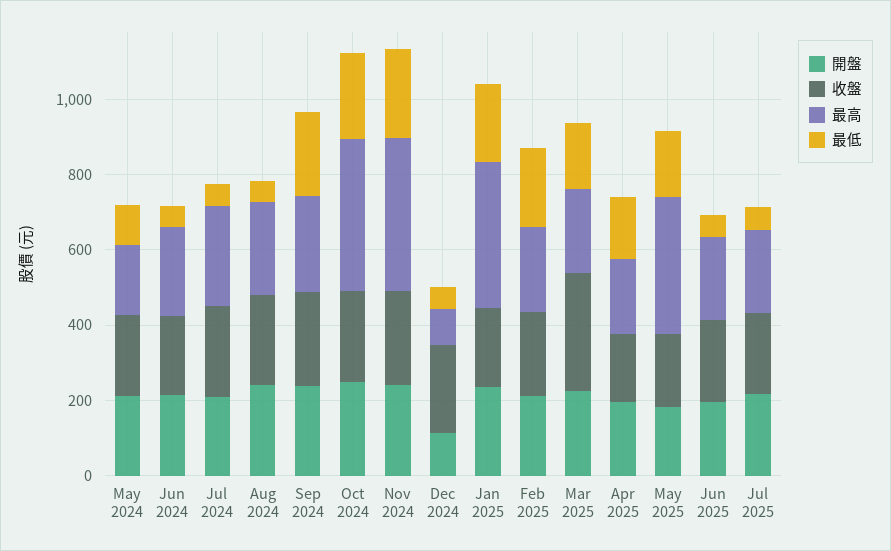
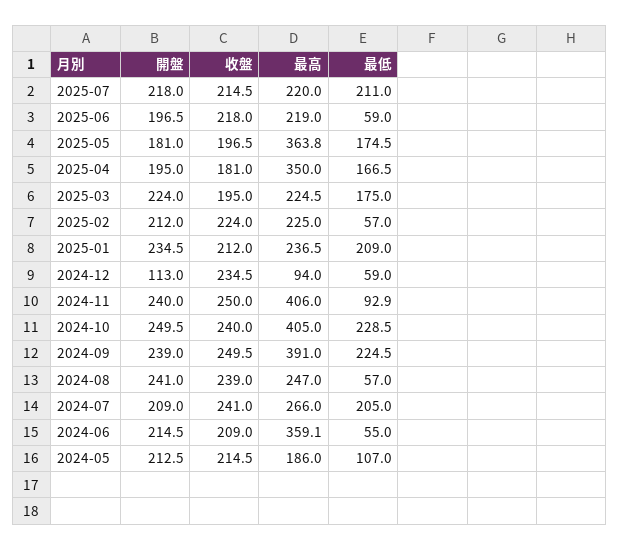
最高, Jun 2024: 250 -> 359.1
最低, Jul 2024: 50 -> 205
最高, Sep 2024: 250 -> 391
最低, Nov 2024: 250 -> 92.9
最高, Jan 2025: 400 -> 236.5
最低, Feb 2025: 200 -> 57
收盤, Mar 2025: 300 -> 195
最高, Apr 2025: 200 -> 350
最低, Jul 2025: 50 -> 211

